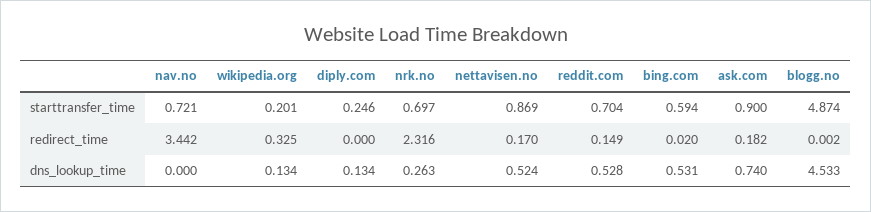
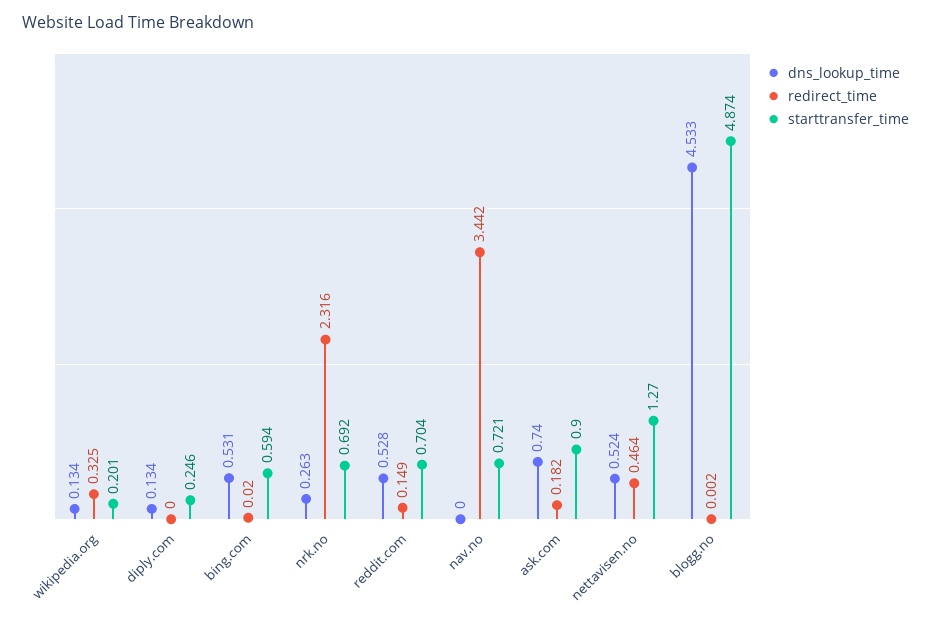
starttransfer_time, nrk.no: 0.697 -> 0.692
starttransfer_time, nettavisen.no: 0.869 -> 1.27
redirect_time, nettavisen.no: 0.17 -> 0.464

